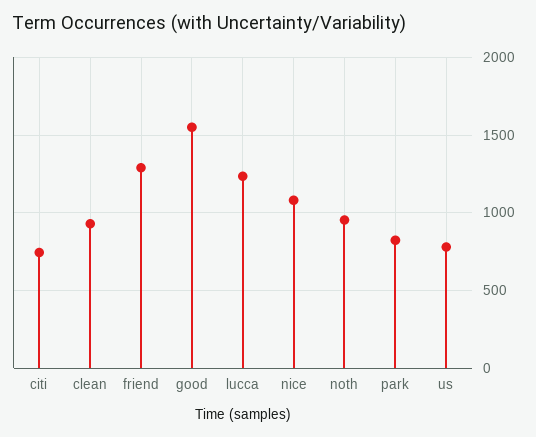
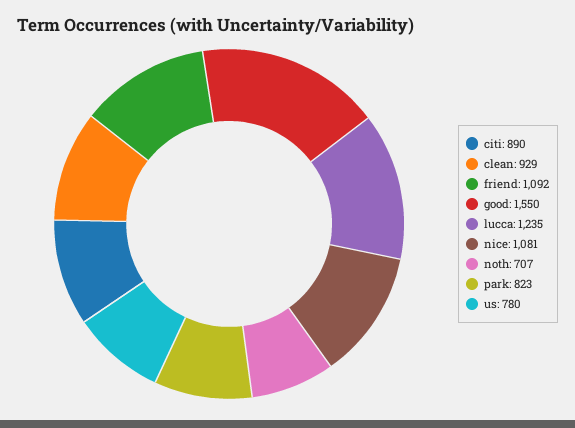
citi: 750 -> 890
friend: 1300 -> 1092
noth: 950 -> 707

